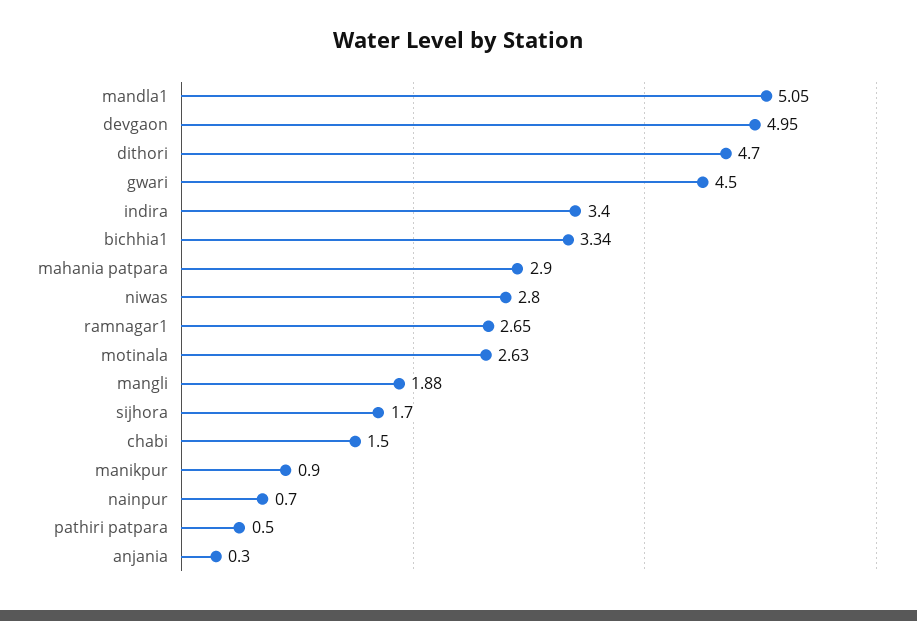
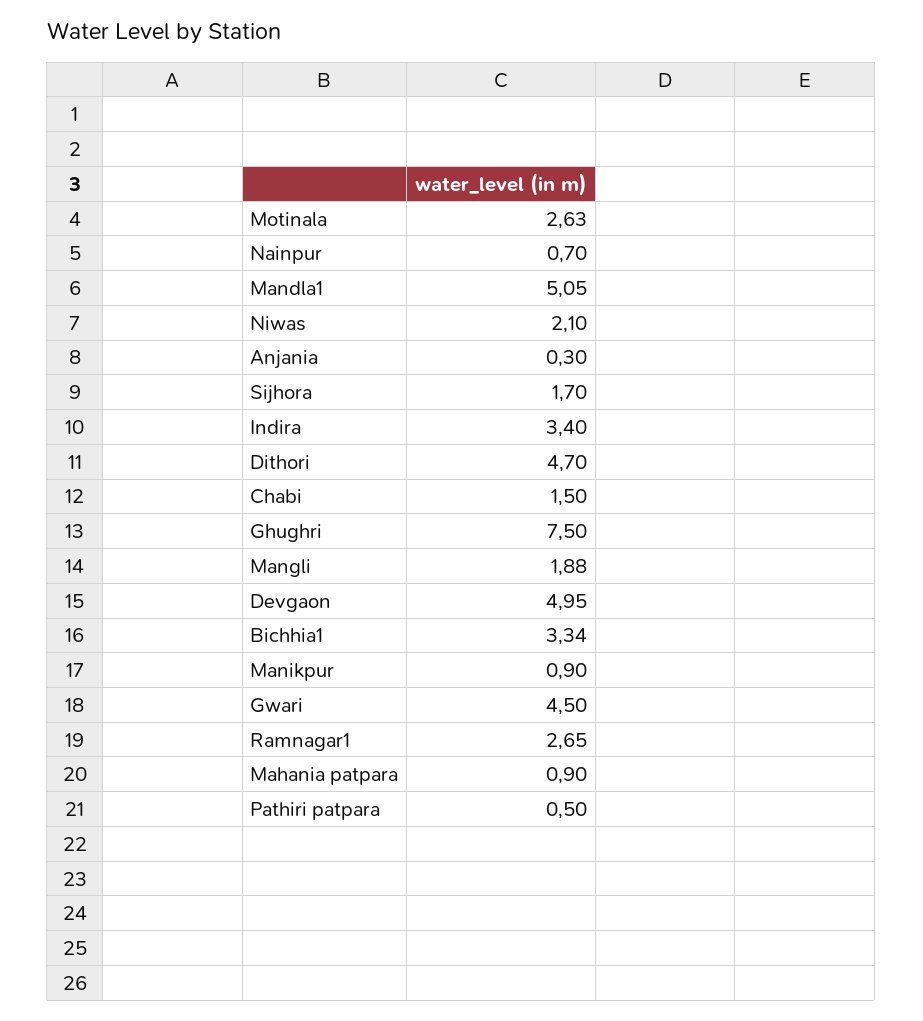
mahania patpara: 2.9 -> 0.9
niwas: 2.8 -> 2.1
Ghughri: none -> 7.5

